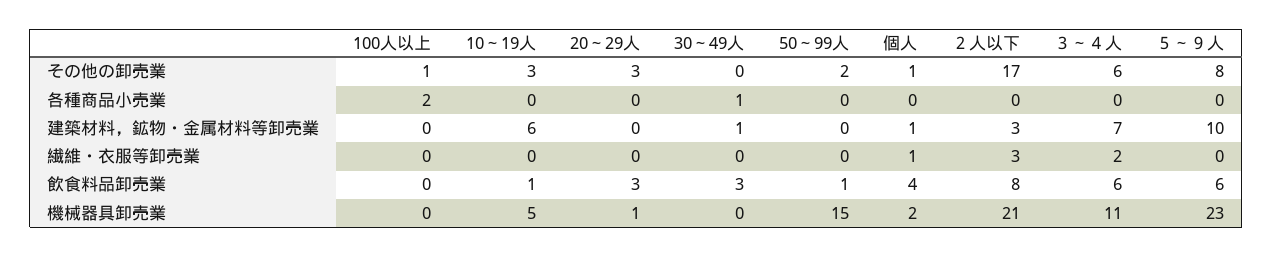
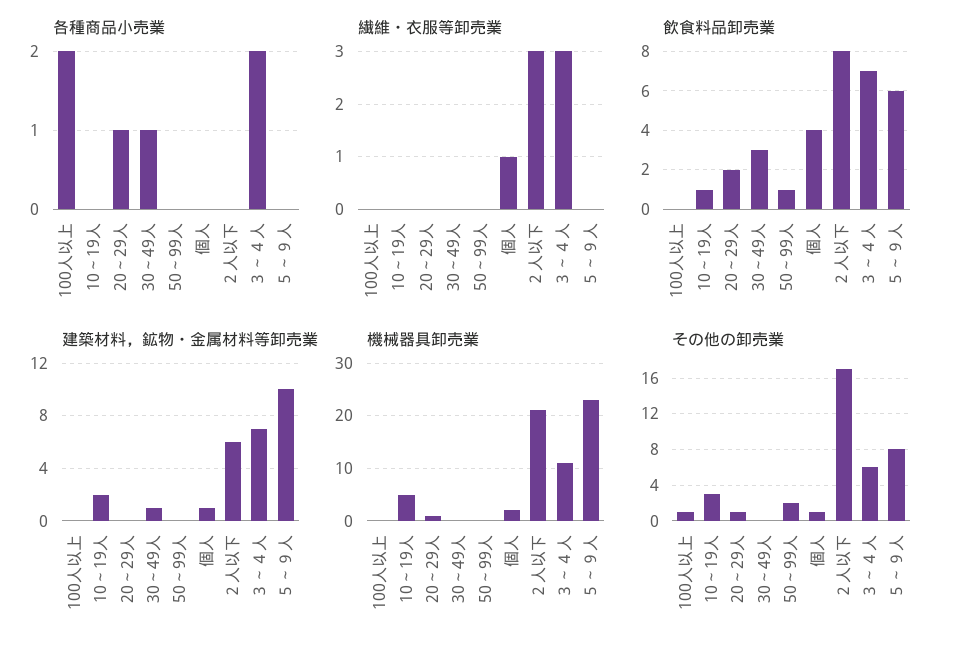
その他の卸売業, 20～29人: 3 -> 1
各種商品小売業, 20～29人: 0 -> 1
各種商品小売業, ３～４人: 0 -> 2
建築材料，鉱物・金属材料等卸売業, 10～19人: 6 -> 2
建築材料，鉱物・金属材料等卸売業, ２人以下: 3 -> 6
繊維・衣服等卸売業, ３～４人: 2 -> 3
飲食料品卸売業, 20～29人: 3 -> 2
飲食料品卸売業, ３～４人: 6 -> 7
機械器具卸売業, 50～99人: 15 -> 0

